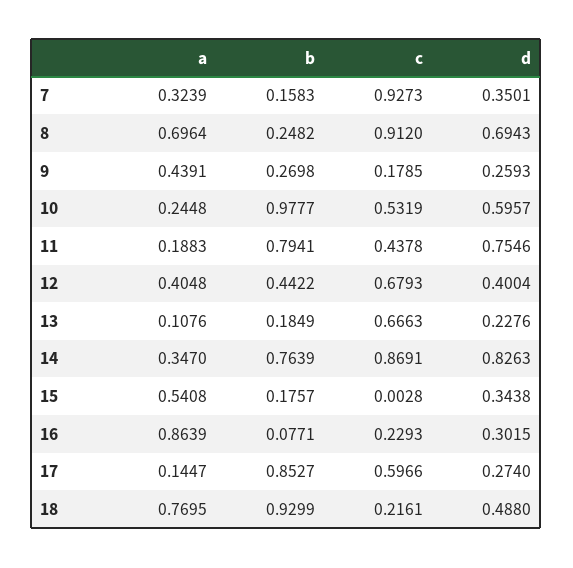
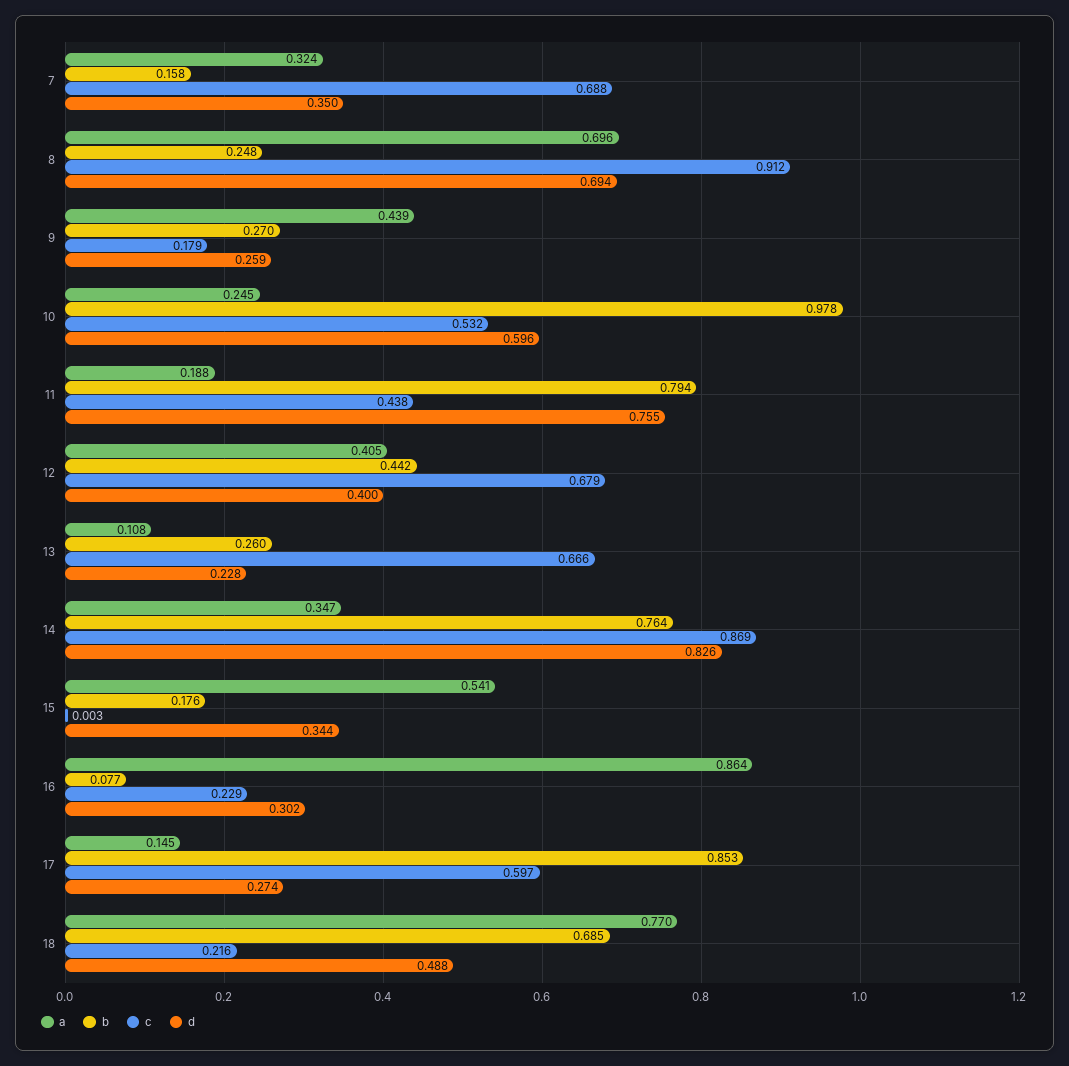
c, 7: 0.9273 -> 0.688
b, 13: 0.1849 -> 0.26
b, 18: 0.9299 -> 0.685

